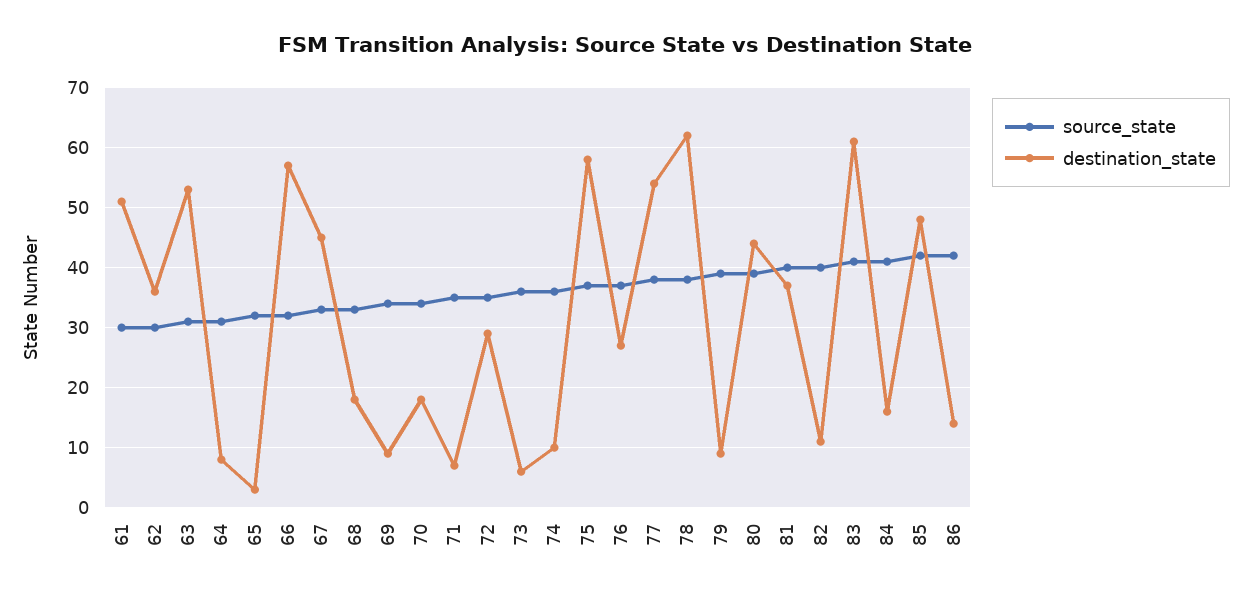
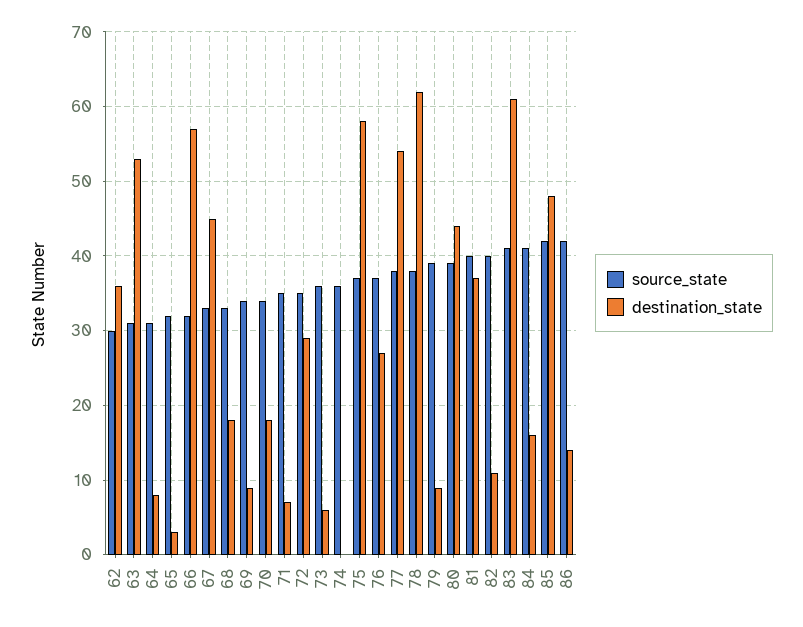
source_state, 61: 30 -> none
destination_state, 61: 51 -> none
destination_state, 74: 10 -> 0

